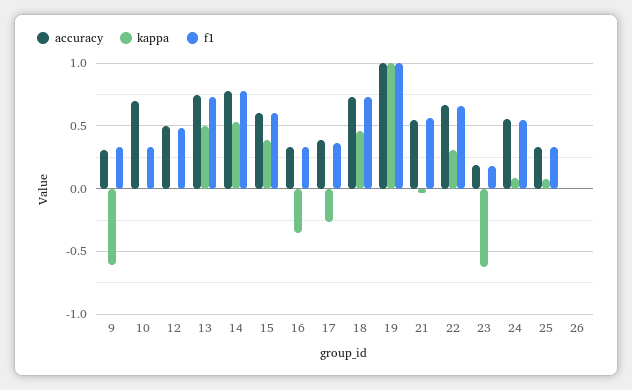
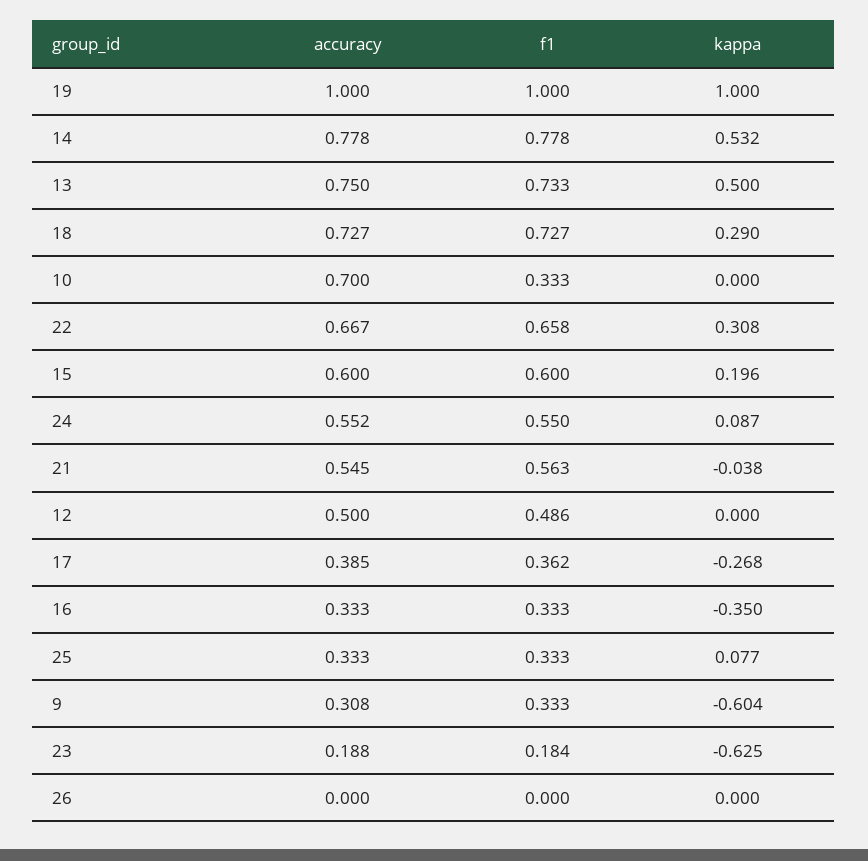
kappa, 15: 0.4 -> 0.196
kappa, 18: 0.45 -> 0.29

